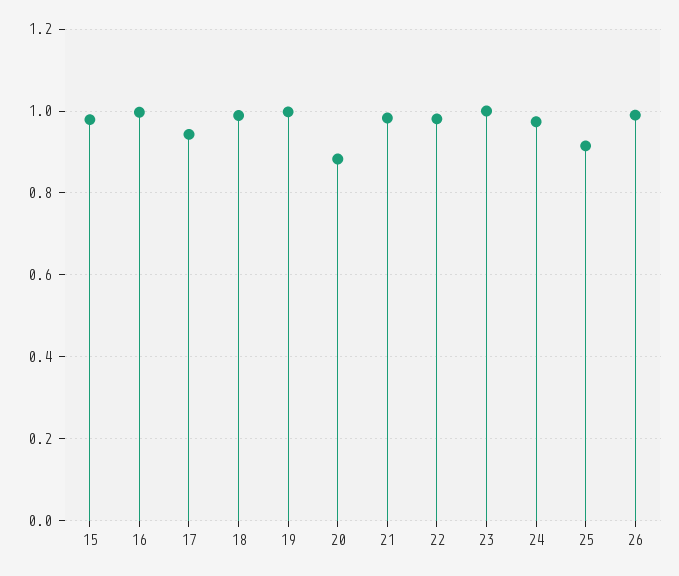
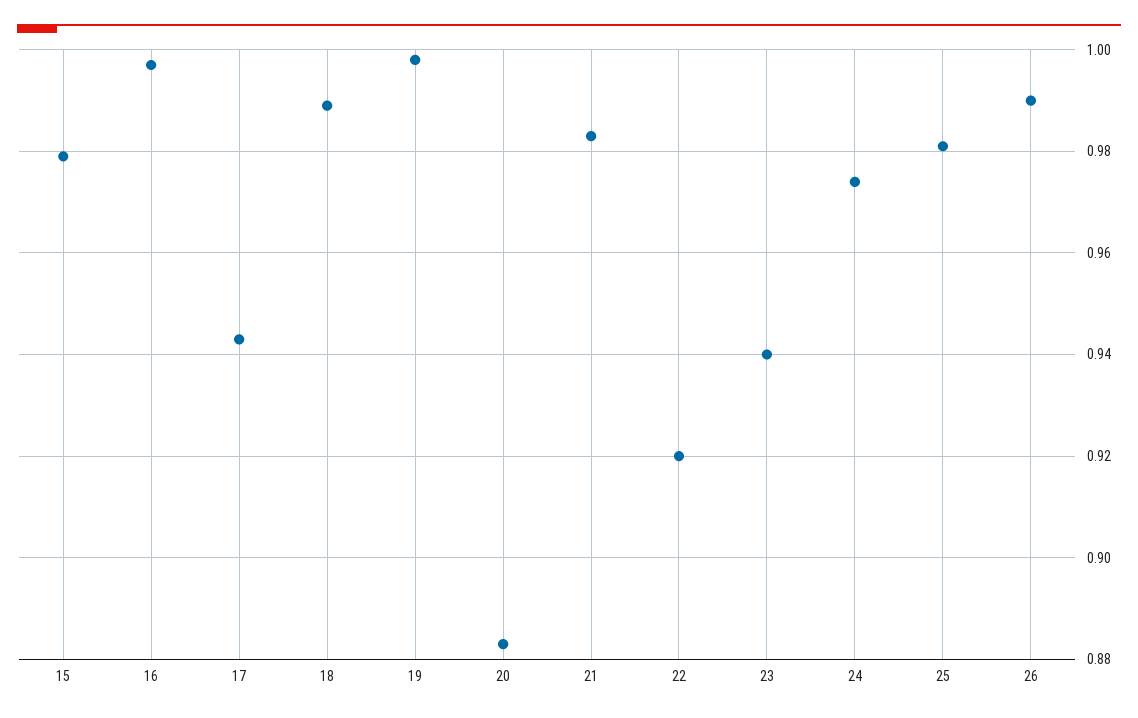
22: 0.98 -> 0.92
23: 1 -> 0.94
25: 0.92 -> 0.98

